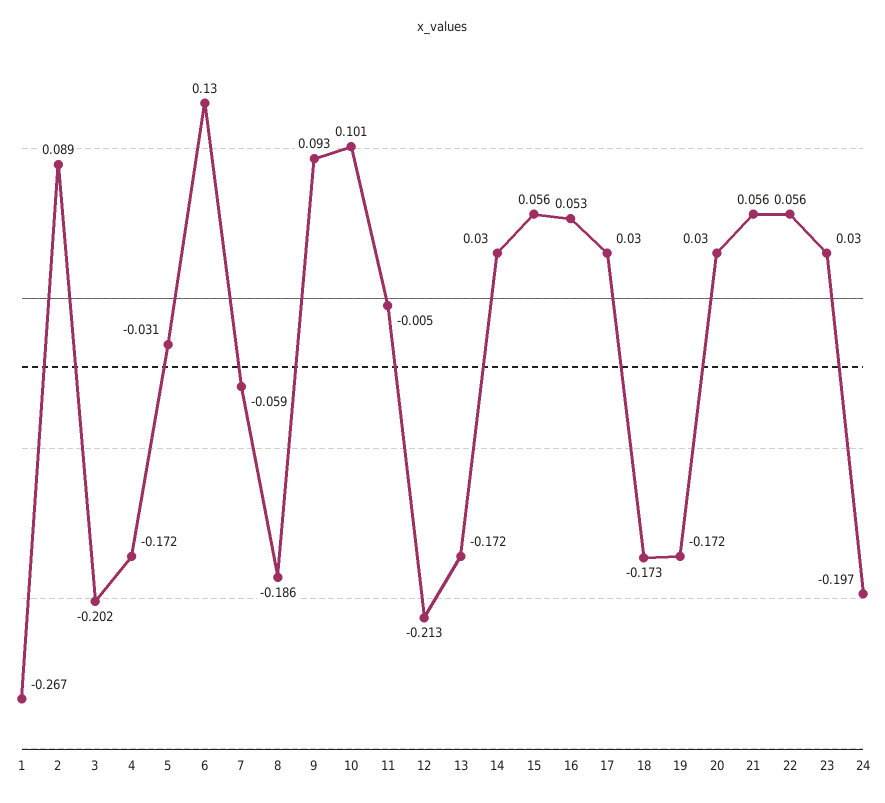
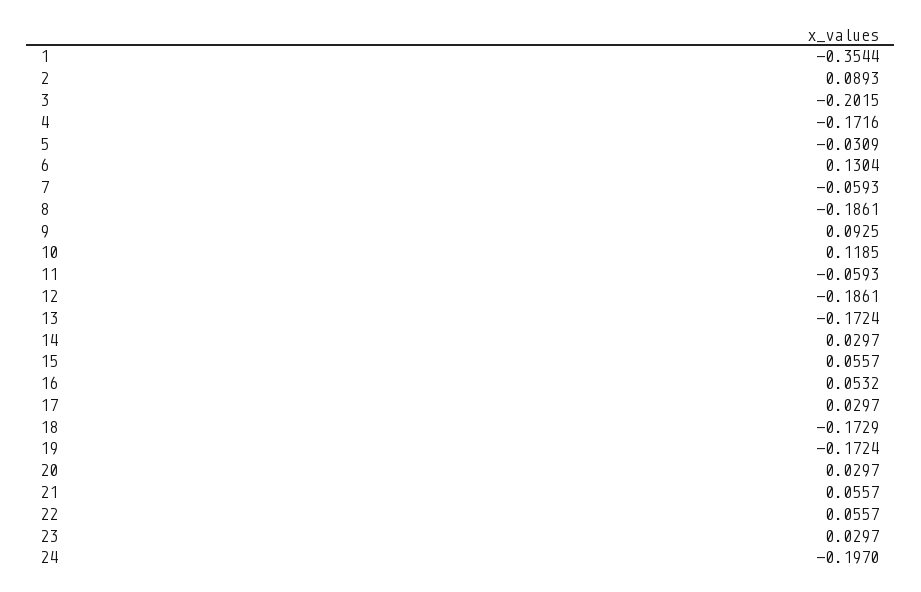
1: -0.267 -> -0.3544
10: 0.101 -> 0.1185
11: -0.005 -> -0.0593
12: -0.213 -> -0.1861

